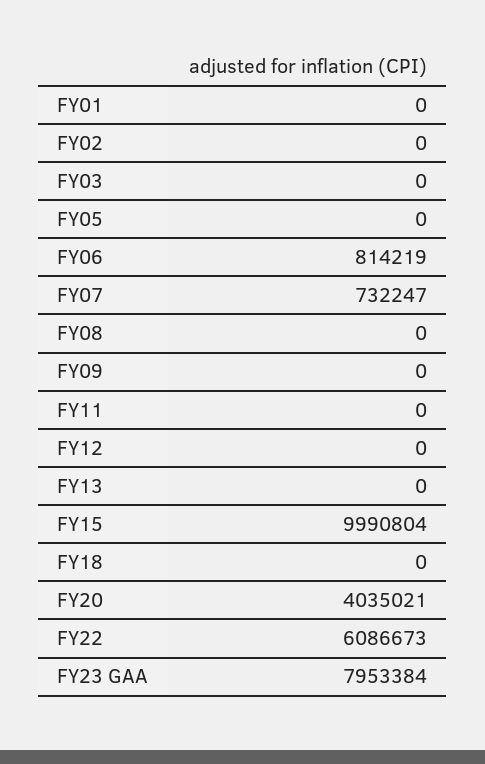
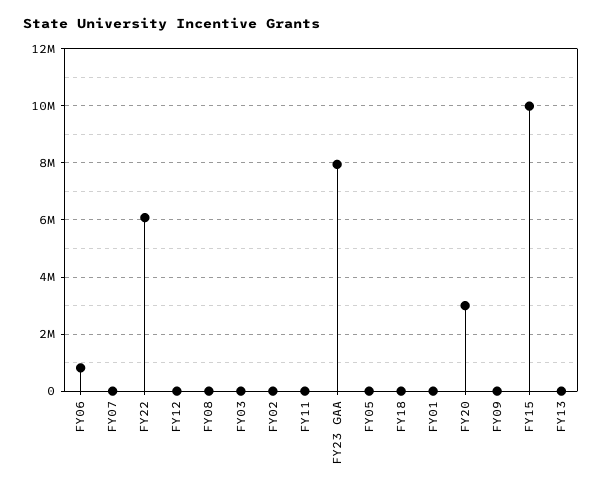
FY07: 732247 -> 0
FY20: 4035021 -> 3000000

